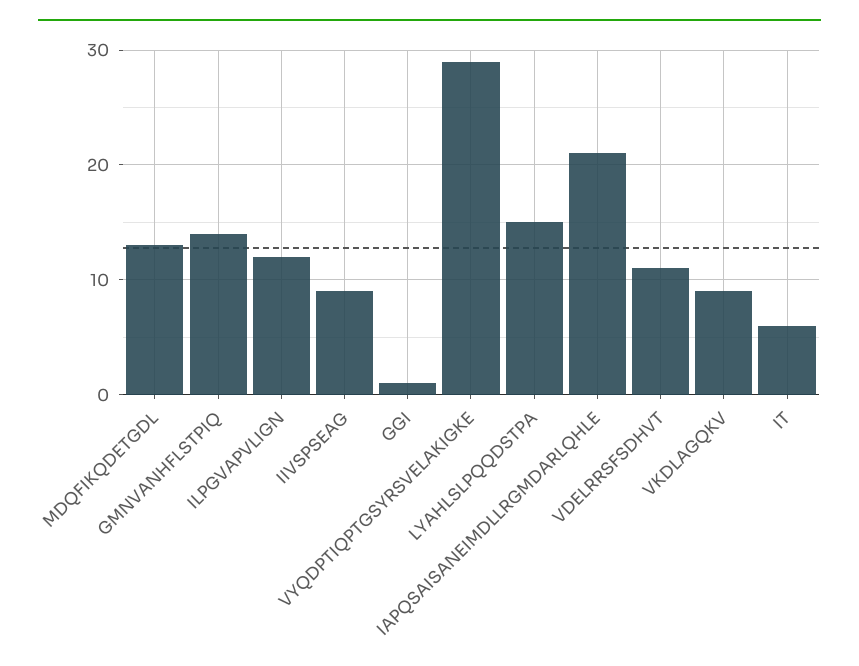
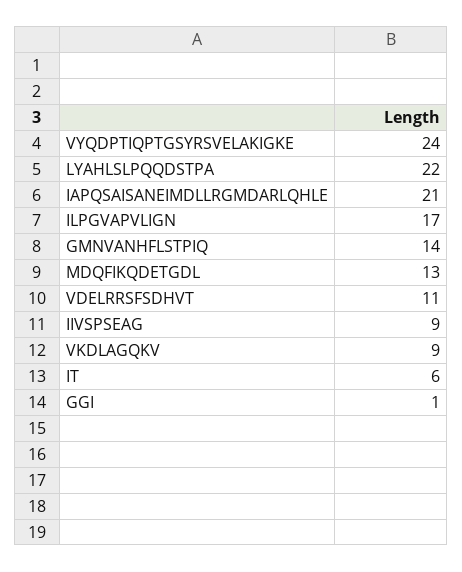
ILPGVAPVLIGN: 12 -> 17
VYQDPTIQPTGSYRSVELAKIGKE: 29 -> 24
LYAHLSLPQQDSTPA: 15 -> 22

